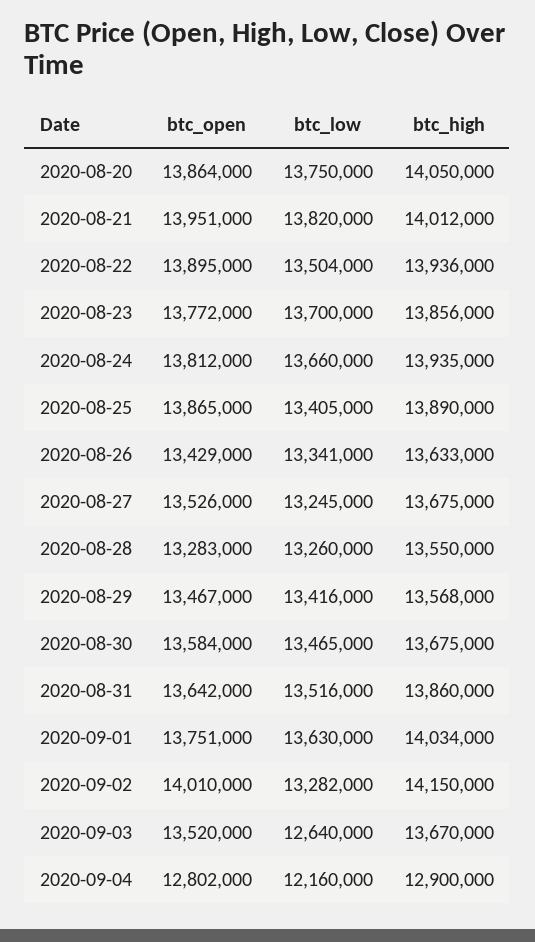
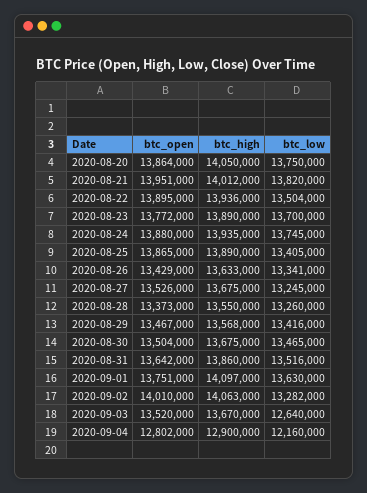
btc_high, 2020-08-23: 13856000 -> 13890000
btc_open, 2020-08-24: 13812000 -> 13880000
btc_low, 2020-08-24: 13660000 -> 13745000
btc_open, 2020-08-28: 13283000 -> 13373000
btc_open, 2020-08-30: 13584000 -> 13504000
btc_high, 2020-09-01: 14034000 -> 14097000
btc_high, 2020-09-02: 14150000 -> 14063000

